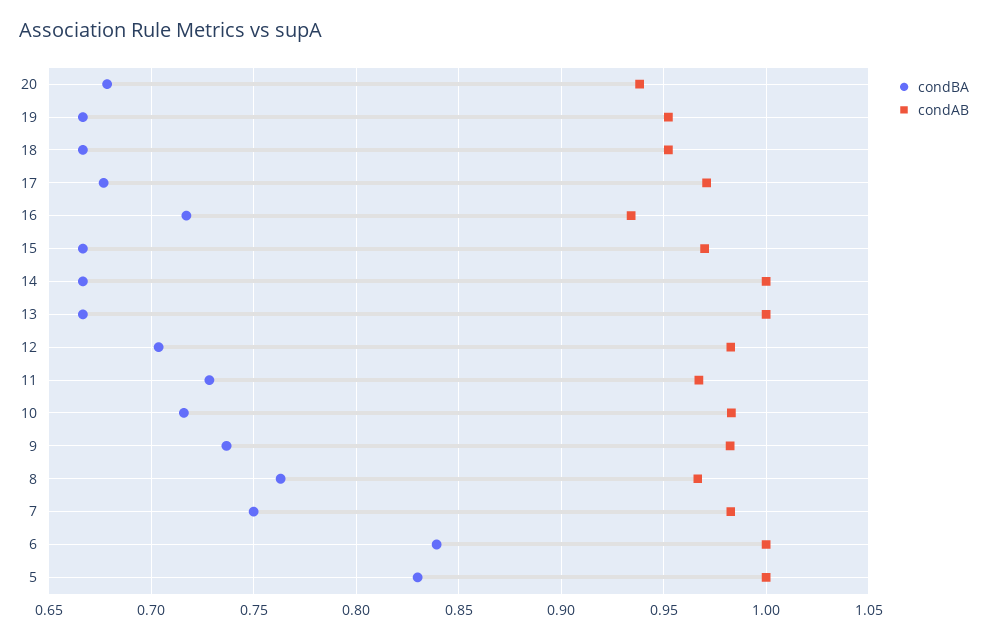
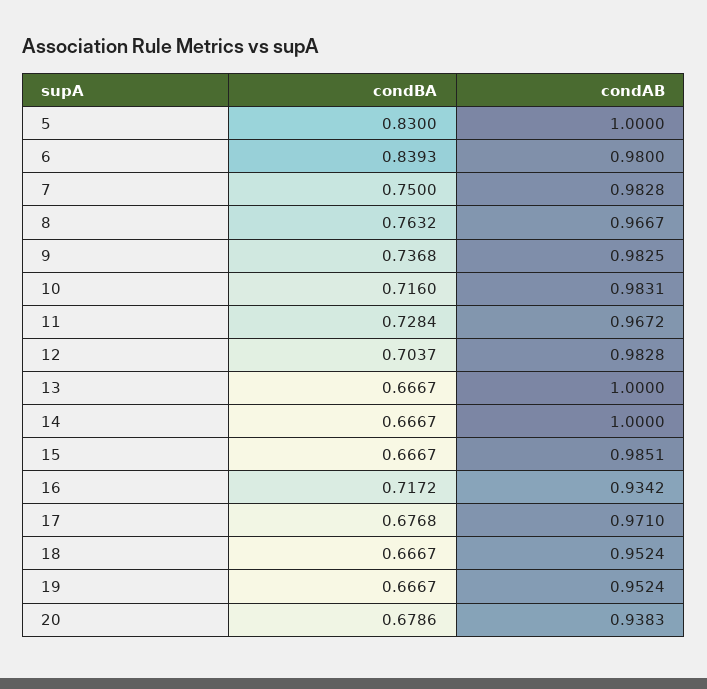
condAB, 15: 0.97 -> 0.9851
condAB, 6: 1 -> 0.98

